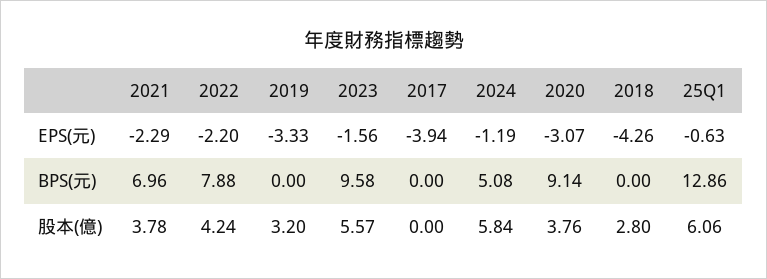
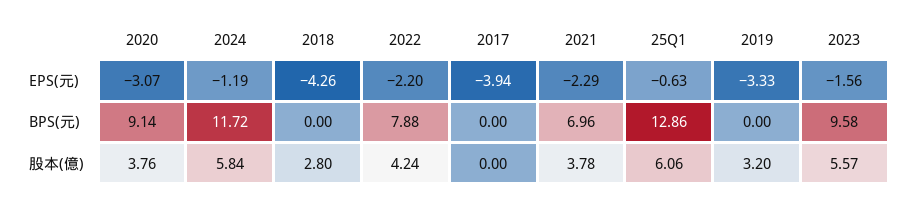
2024, BPS(元): 5.08 -> 11.72

